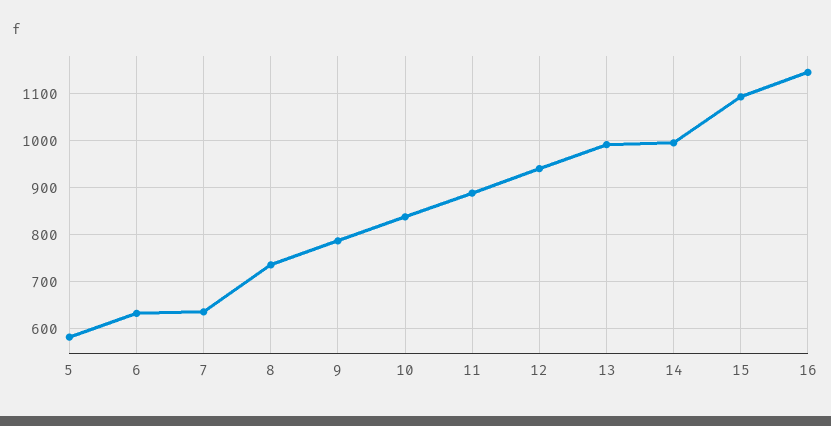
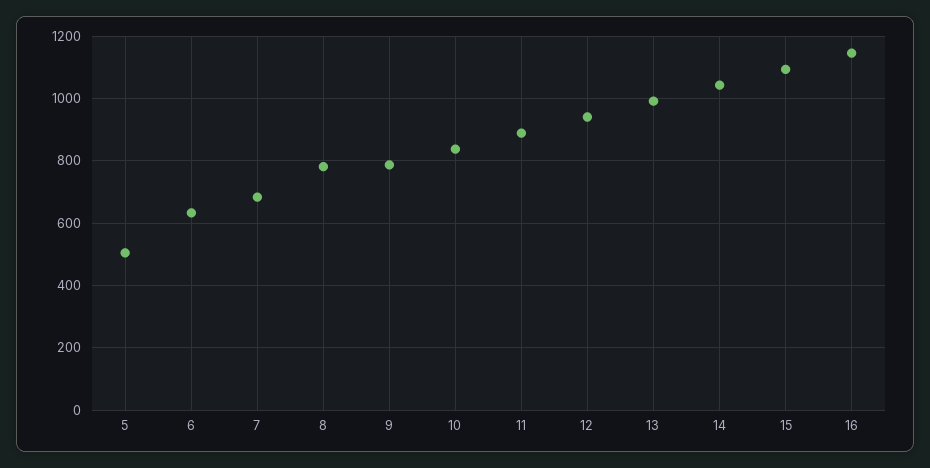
5: 580 -> 500
7: 640 -> 680
8: 740 -> 780
14: 1000 -> 1040

